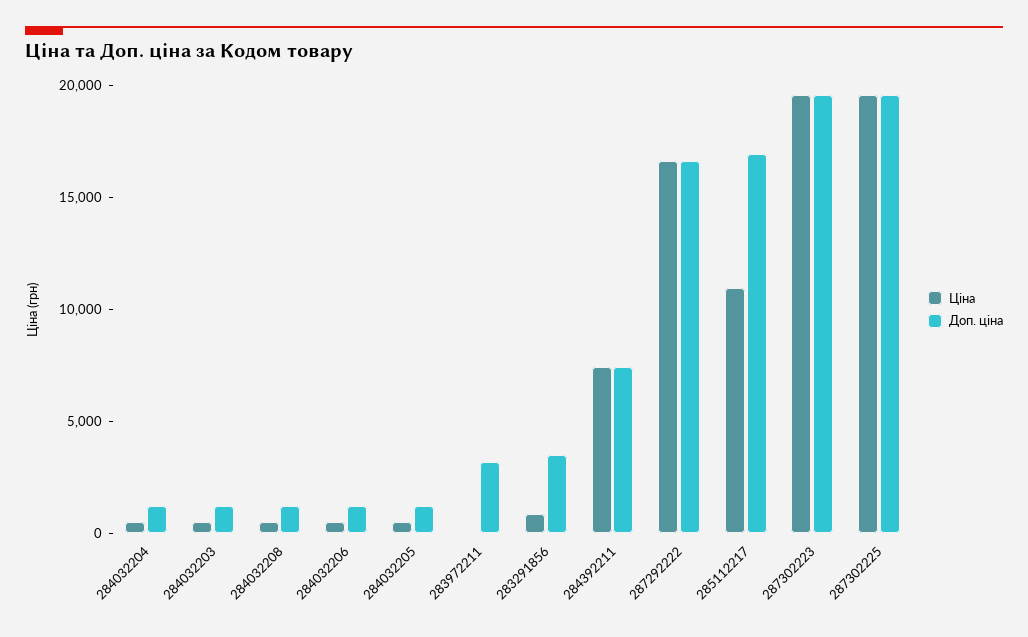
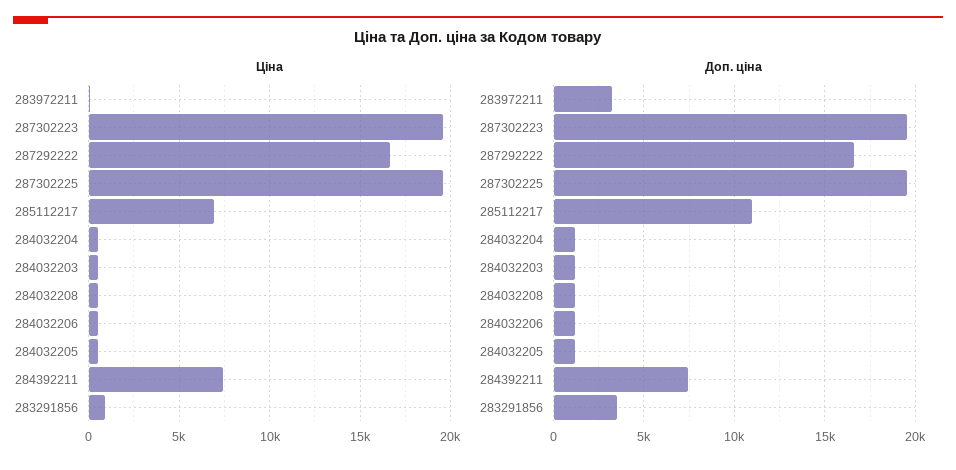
Ціна, 285112217: 11000 -> 7000
Доп. ціна, 285112217: 17000 -> 11000

